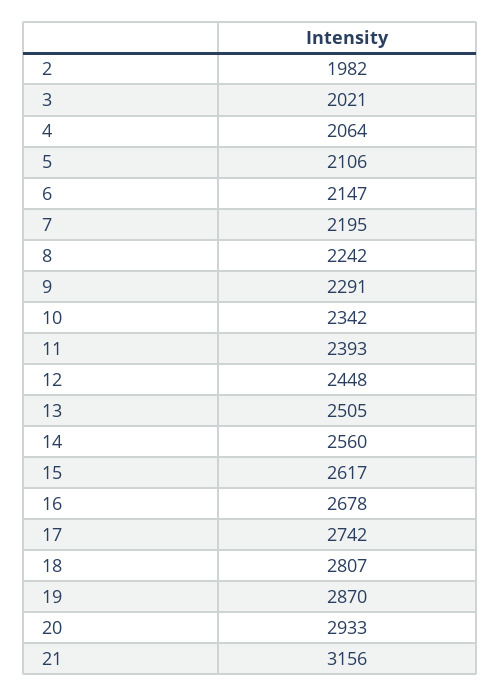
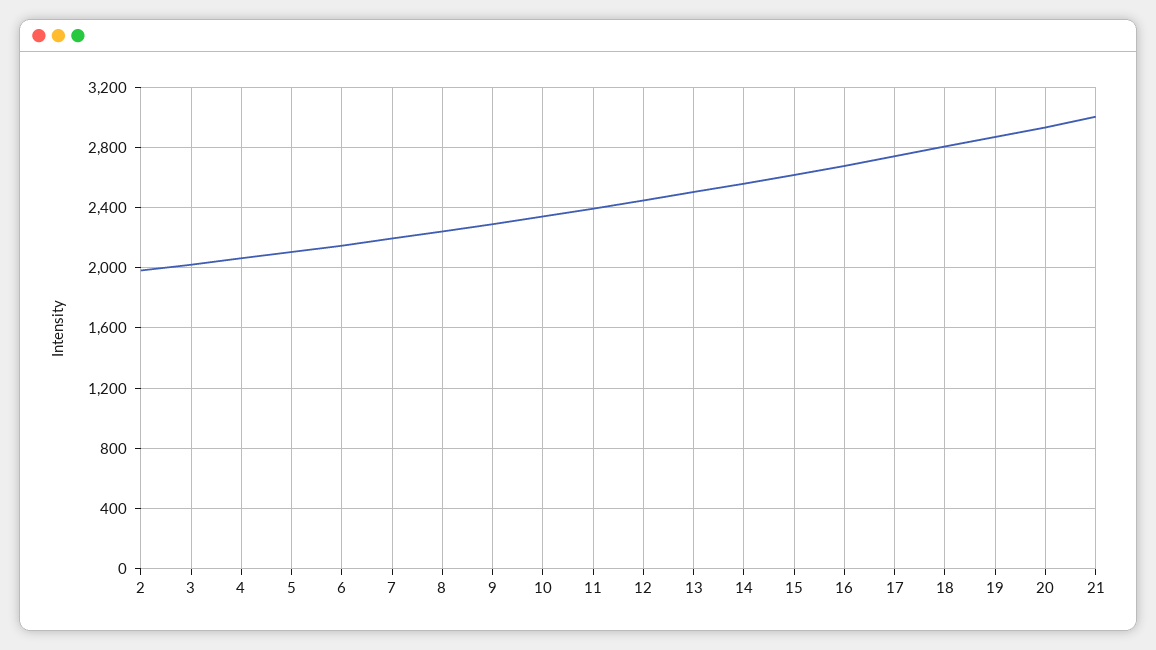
21: 3156 -> 3000

